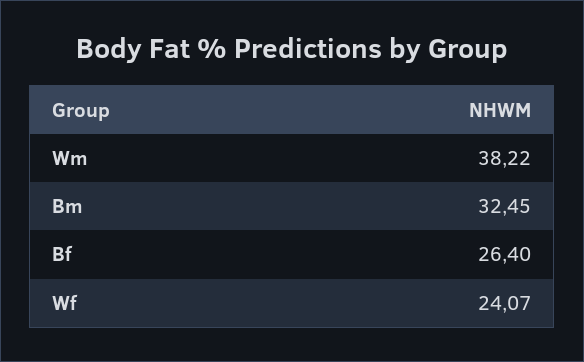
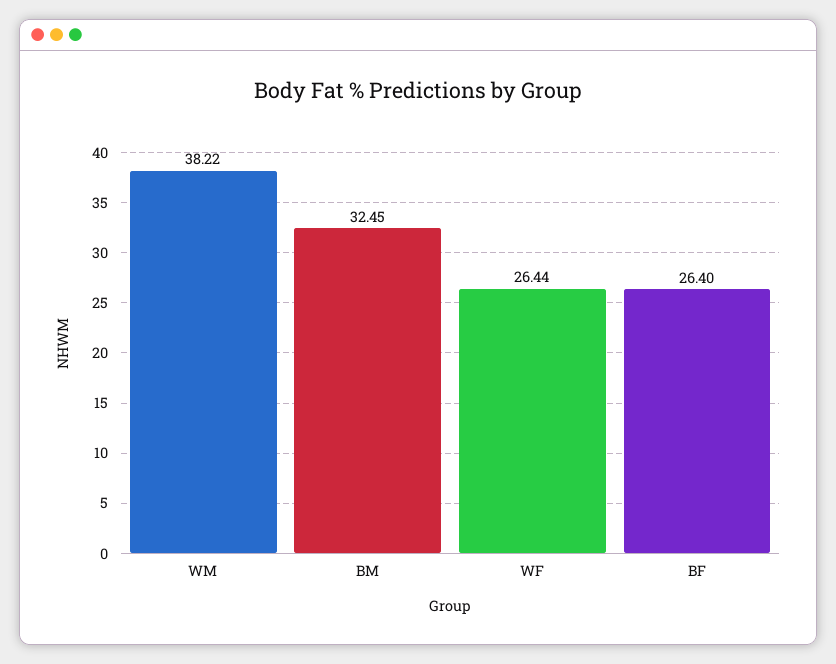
Wf: 24.07 -> 26.44

